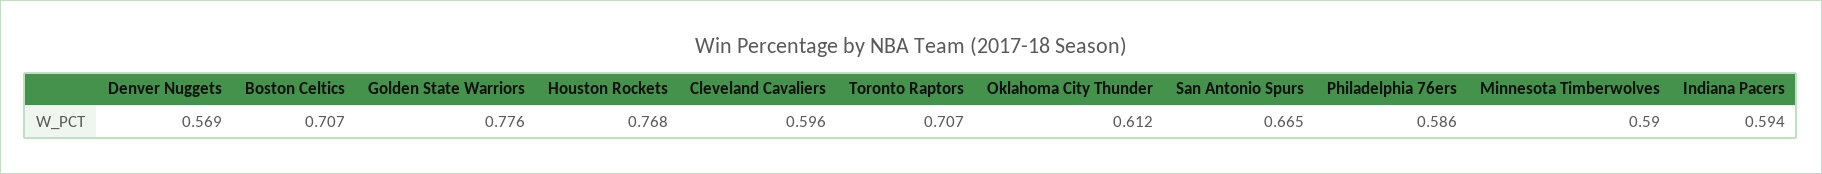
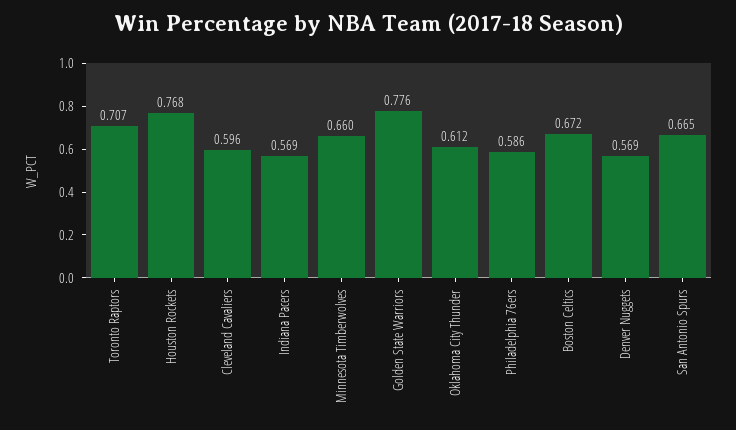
Boston Celtics: 0.707 -> 0.672
Minnesota Timberwolves: 0.59 -> 0.66
Indiana Pacers: 0.594 -> 0.569

